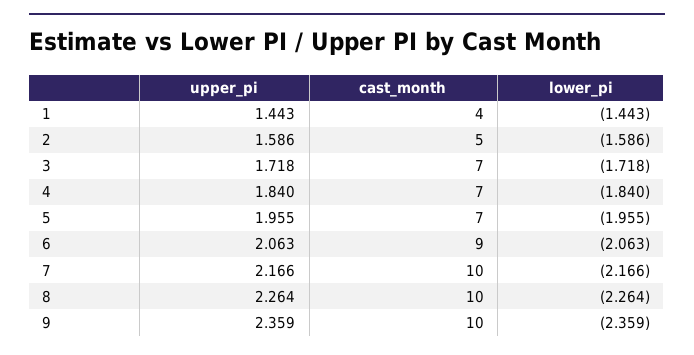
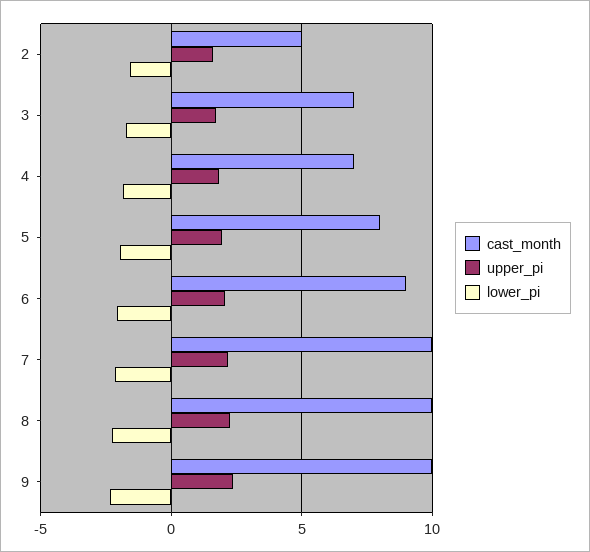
upper_pi, 1: 1.443 -> none
cast_month, 1: 4 -> none
lower_pi, 1: -1.443 -> none
cast_month, 5: 7 -> 8

